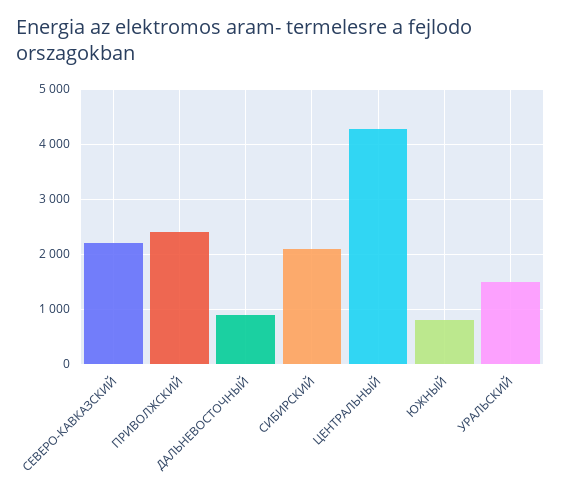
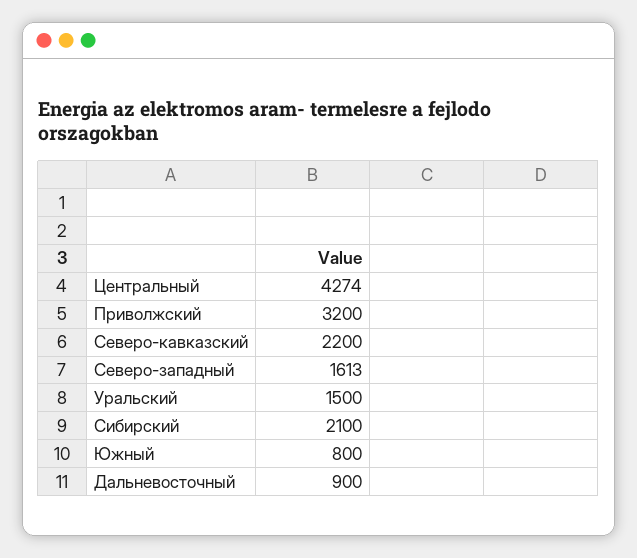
ПРИВОЛЖСКИЙ: 2400 -> 3200
Северо-западный: none -> 1613

